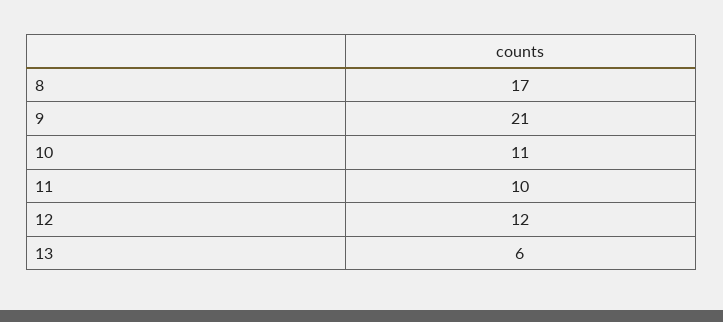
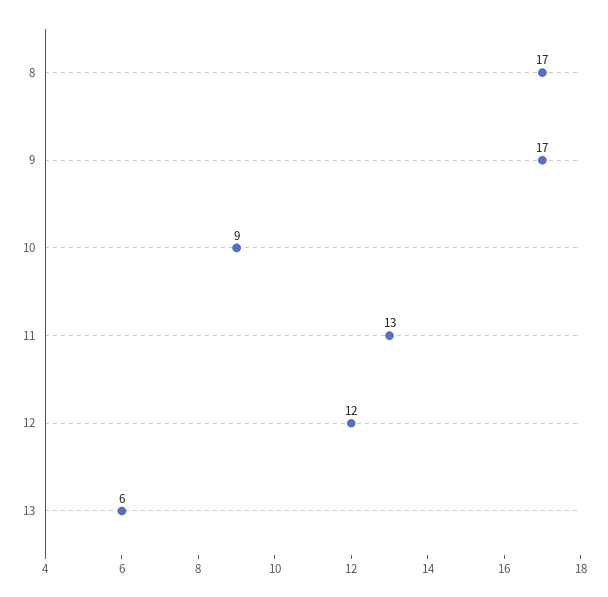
9: 21 -> 17
10: 11 -> 9
11: 10 -> 13

